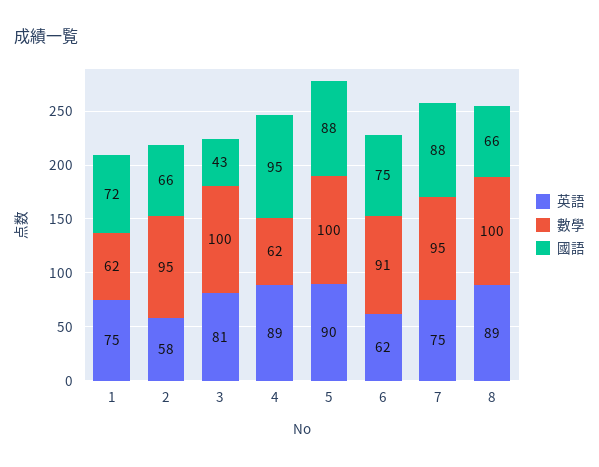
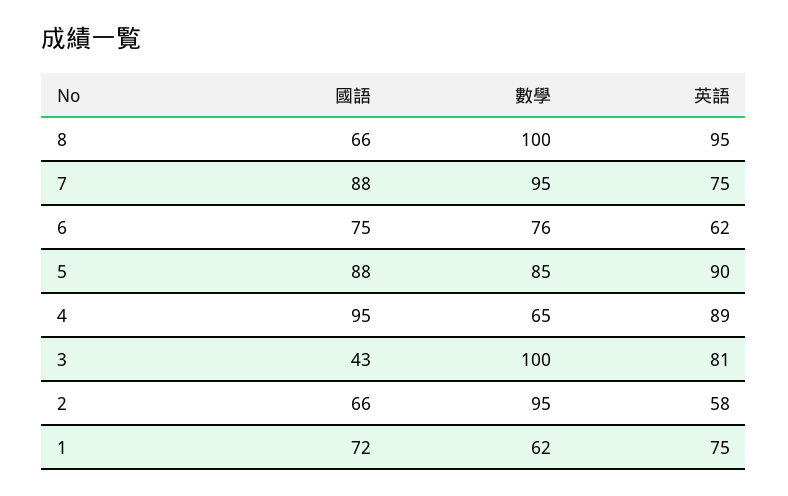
數學, 4: 62 -> 65
數學, 5: 100 -> 85
數學, 6: 91 -> 76
英語, 8: 89 -> 95

